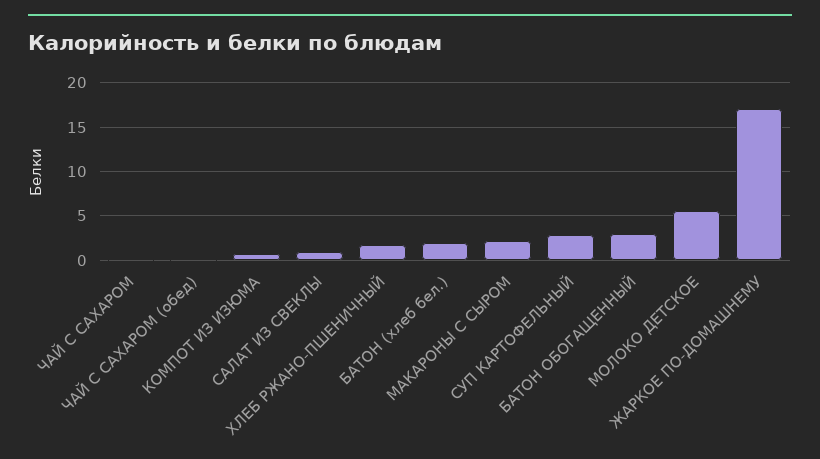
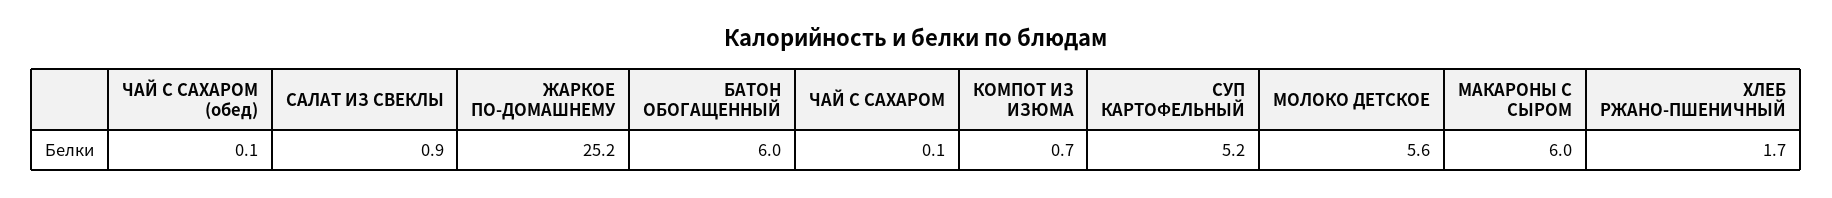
БАТОН (хлеб бел.): 2 -> none
МАКАРОНЫ С СЫРОМ: 2 -> 6
СУП КАРТОФЕЛЬНЫЙ: 3 -> 5.2
БАТОН ОБОГАЩЕННЫЙ: 3 -> 6
ЖАРКОЕ ПО-ДОМАШНЕМУ: 17 -> 25.2

